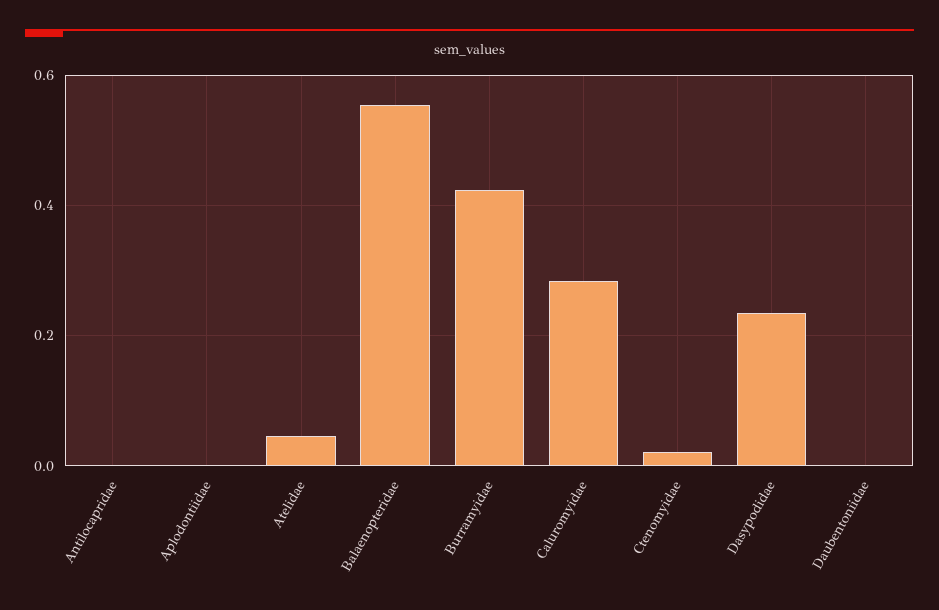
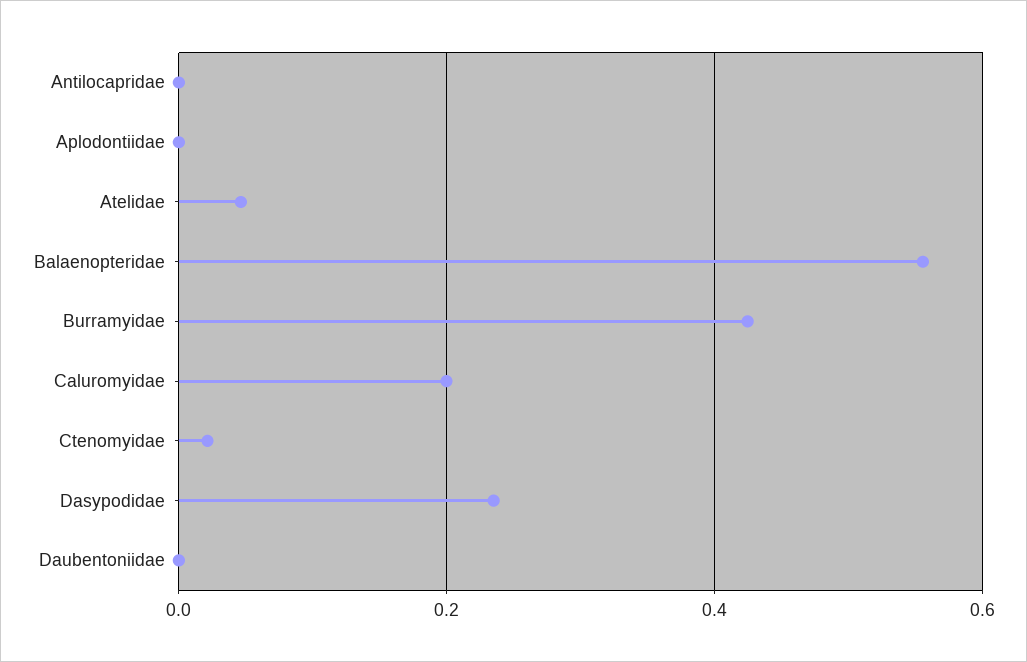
Caluromyidae: 0.28 -> 0.2

